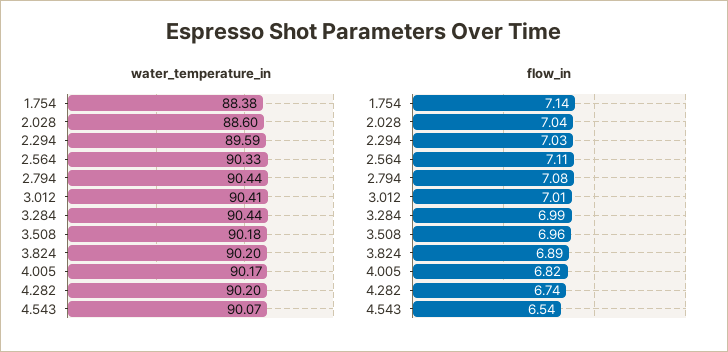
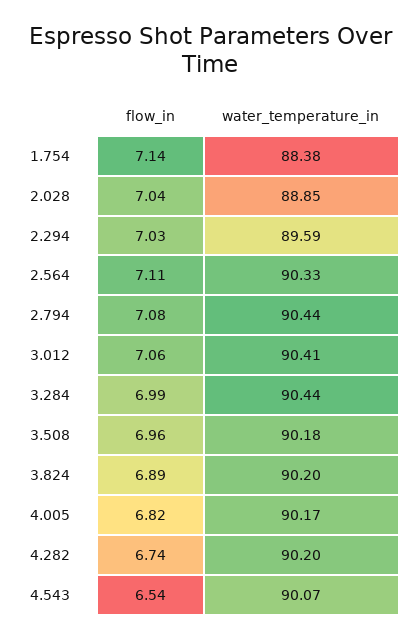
water_temperature_in, 2.028: 88.6 -> 88.85
flow_in, 3.012: 7.01 -> 7.06

